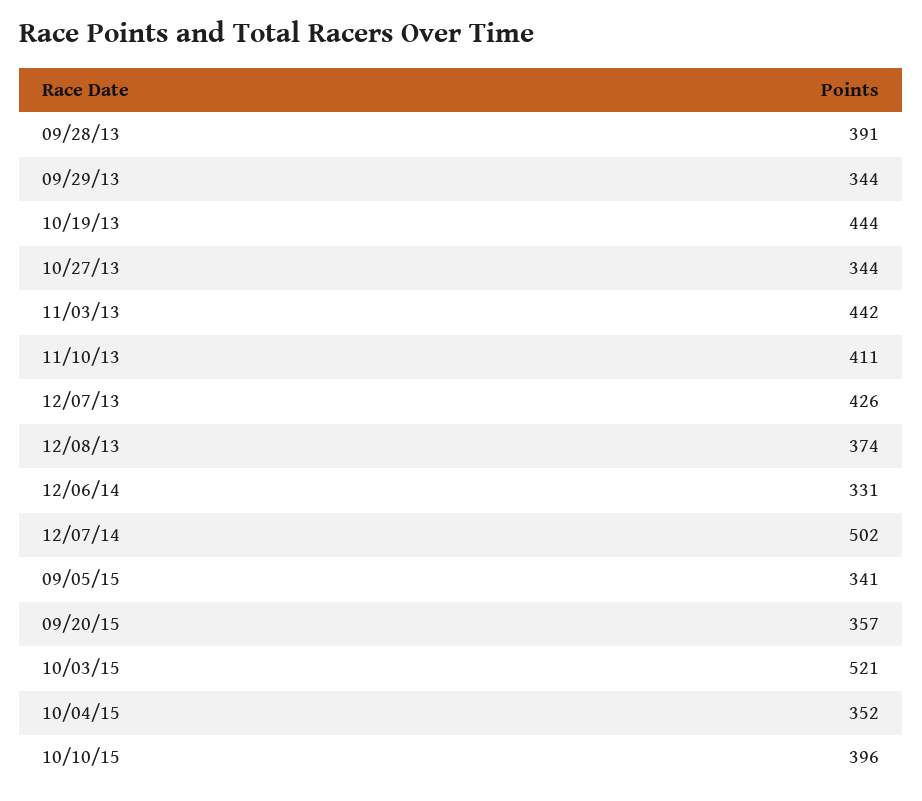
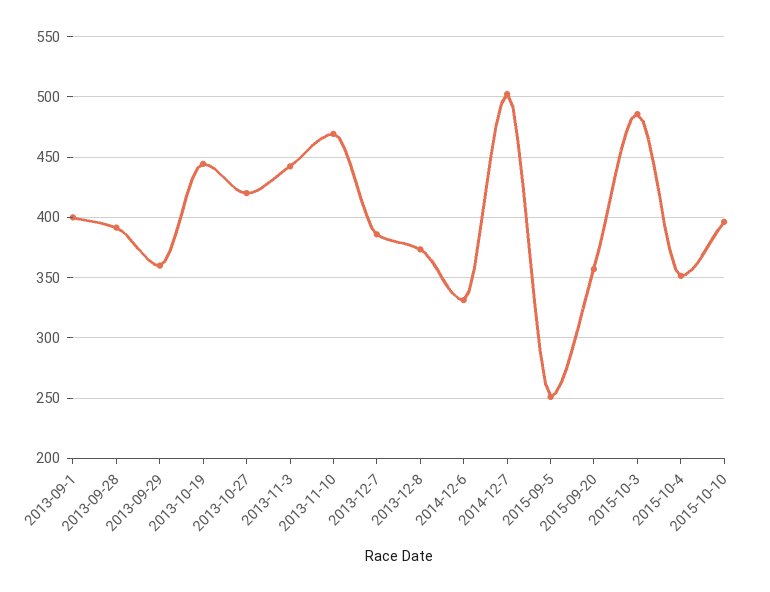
09/29/13: 344 -> 360
10/27/13: 344 -> 420
11/10/13: 411 -> 470
12/07/13: 426 -> 385
09/05/15: 341 -> 250
10/03/15: 521 -> 485
2013-09-1: none -> 400

